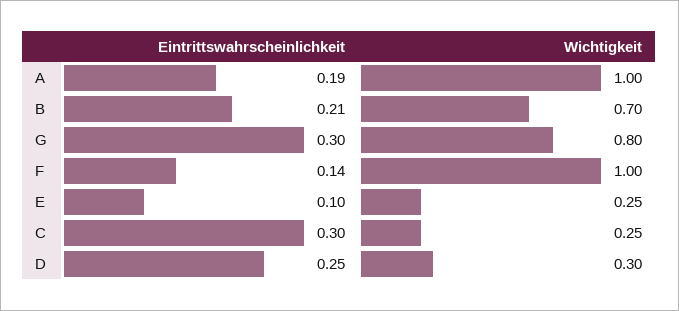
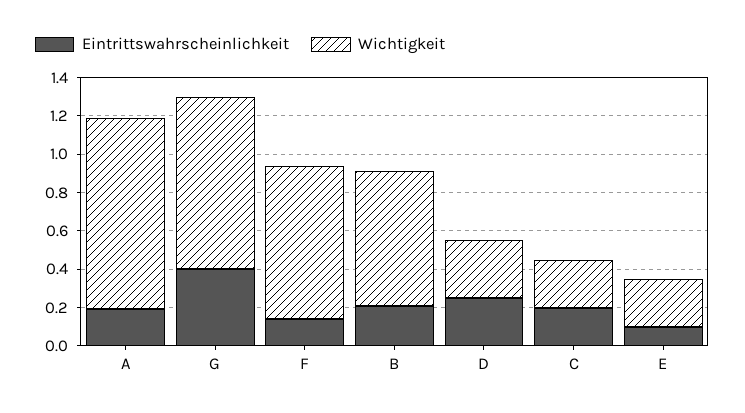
Eintrittswahrscheinlichkeit, G: 0.3 -> 0.4
Wichtigkeit, G: 0.8 -> 0.9
Wichtigkeit, F: 1 -> 0.8
Eintrittswahrscheinlichkeit, C: 0.3 -> 0.2

